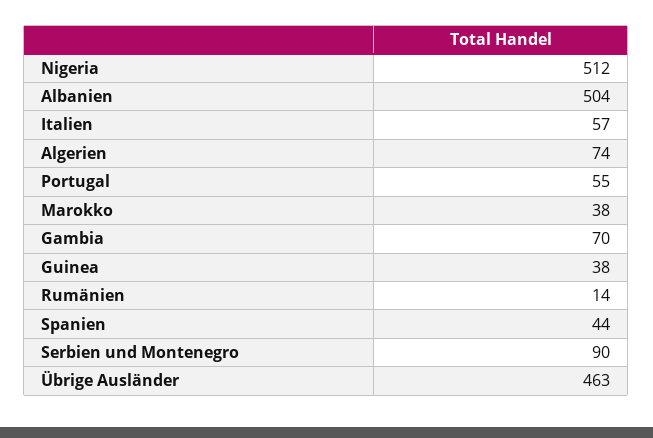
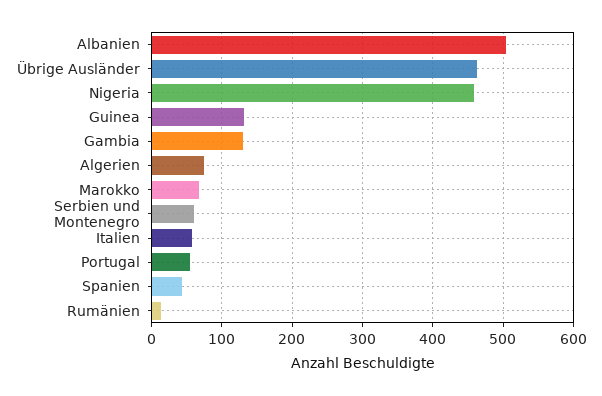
Nigeria: 512 -> 460
Marokko: 38 -> 70
Gambia: 70 -> 130
Guinea: 38 -> 130
Serbien und Montenegro: 90 -> 60

